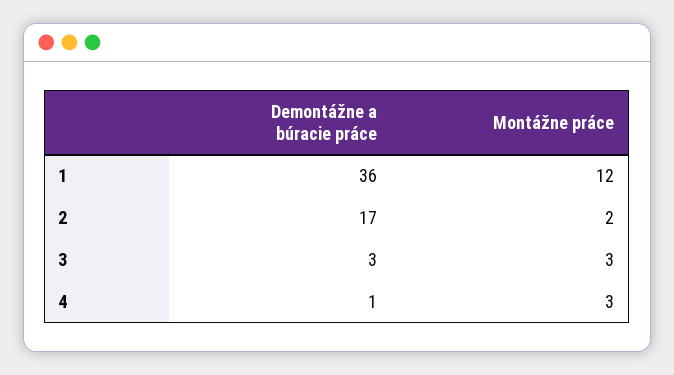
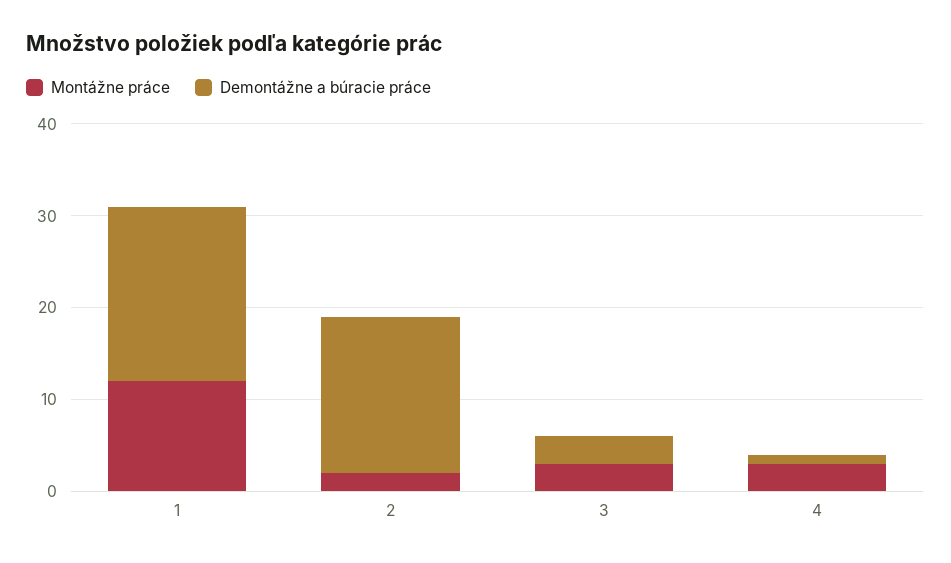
Demontážne a búracie práce, 1: 36 -> 19

